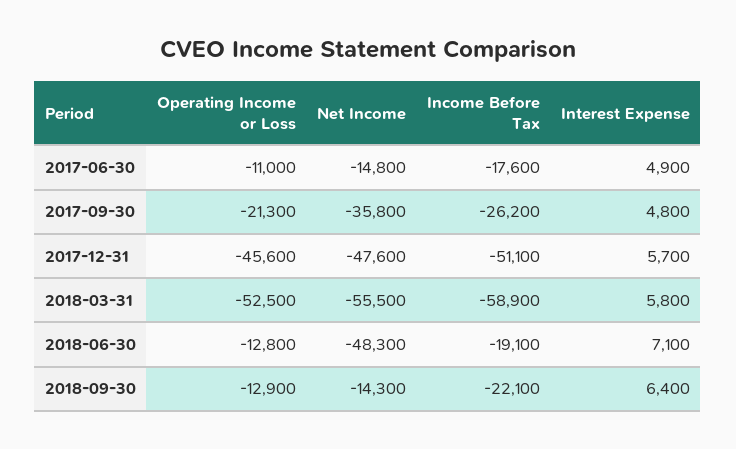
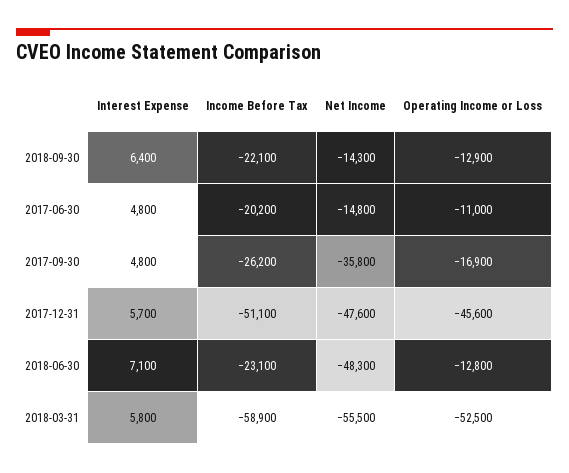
Income Before Tax, 2017-06-30: -17600 -> -20200
Interest Expense, 2017-06-30: 4900 -> 4800
Operating Income or Loss, 2017-09-30: -21300 -> -16900
Income Before Tax, 2018-06-30: -19100 -> -23100

